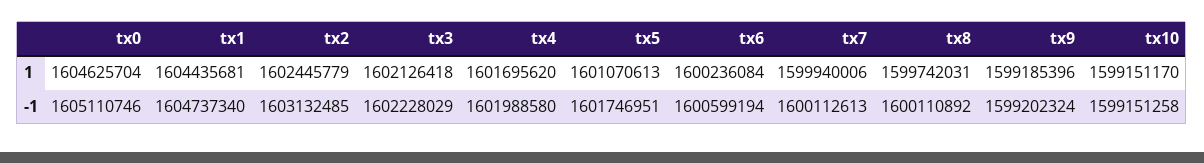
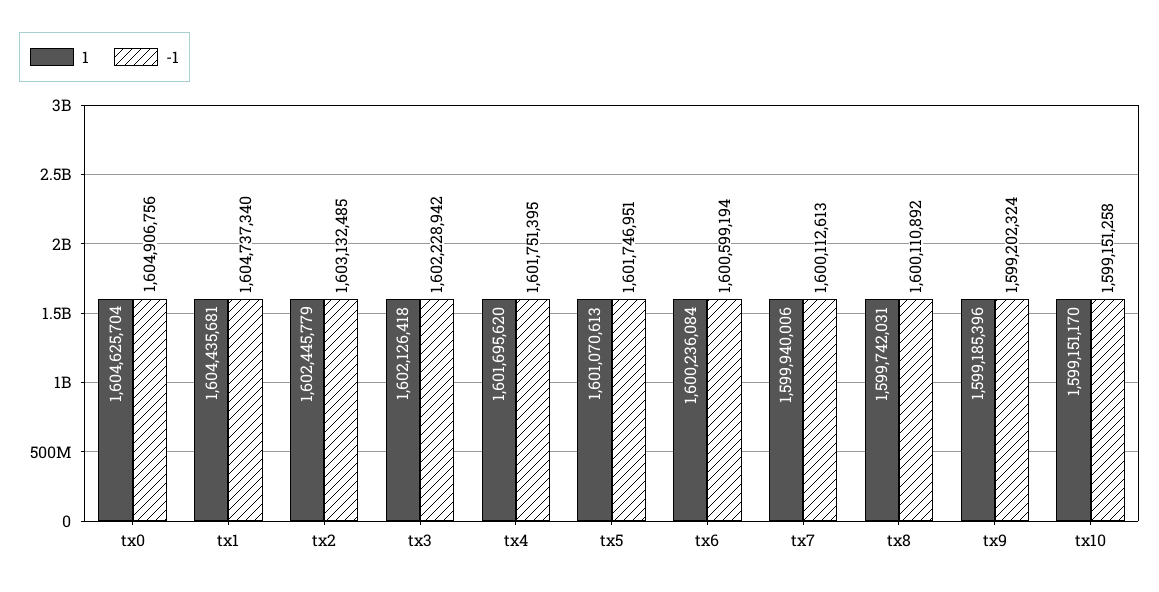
-1, tx0: 1605110746 -> 1604906756
-1, tx3: 1602228029 -> 1602228942
-1, tx4: 1601988580 -> 1601751395

